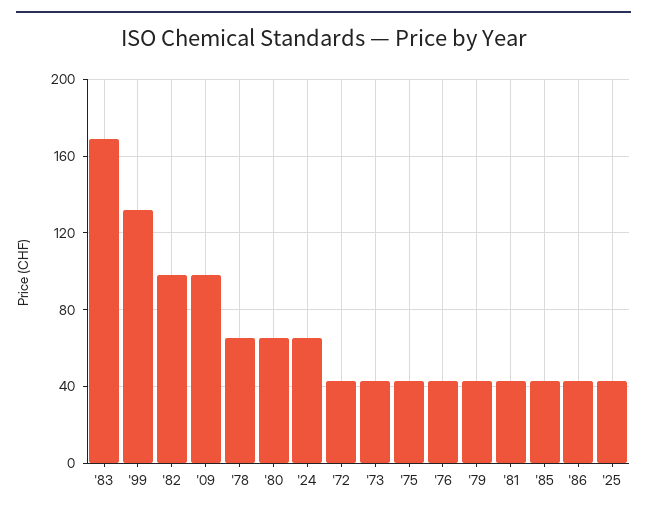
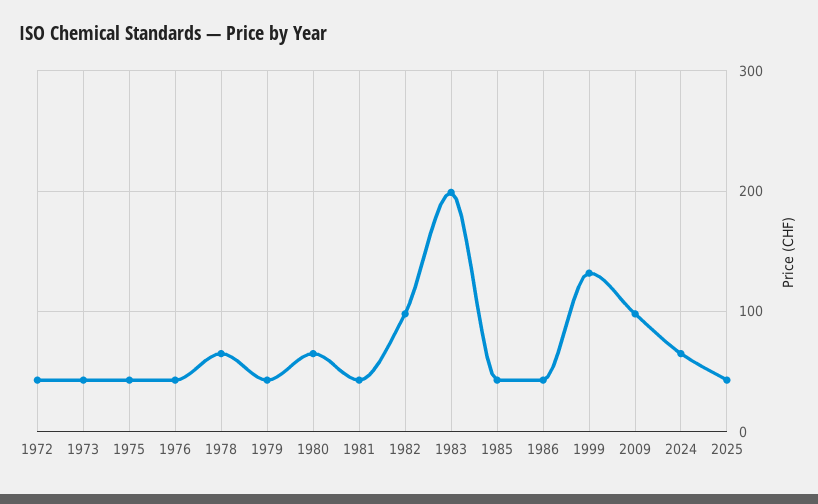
'83: 170 -> 200

